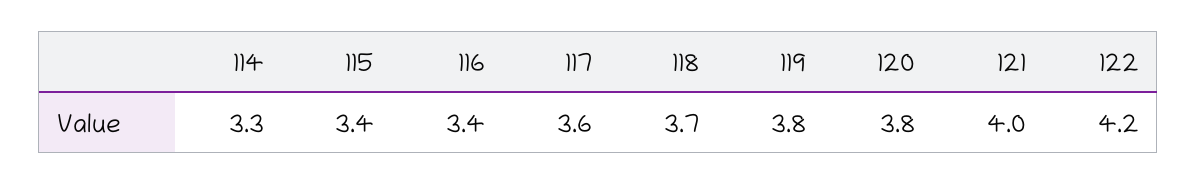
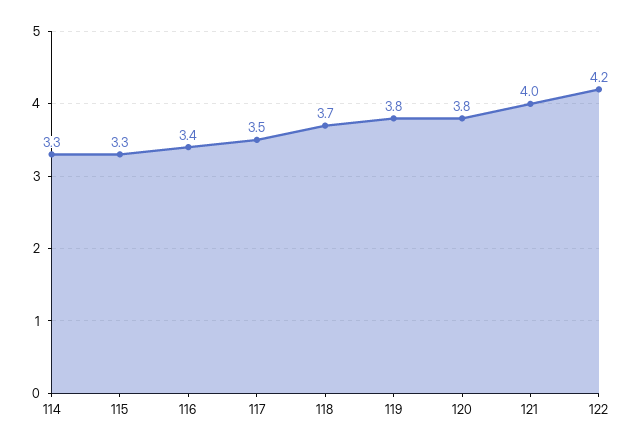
115: 3.4 -> 3.3
117: 3.6 -> 3.5

